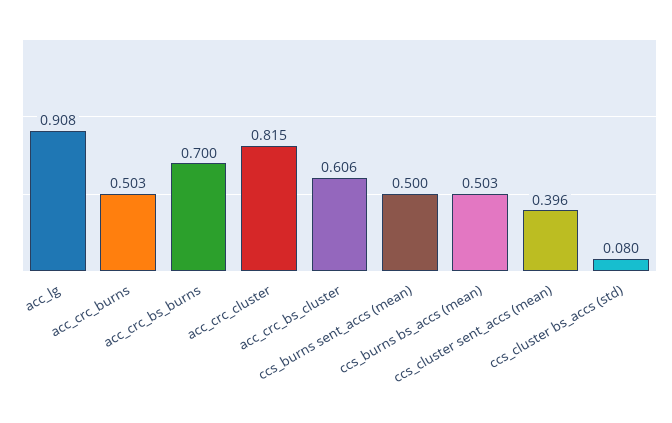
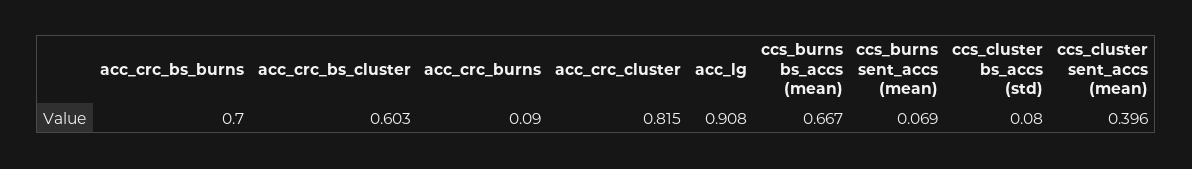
acc_crc_burns: 0.503 -> 0.09
acc_crc_bs_cluster: 0.606 -> 0.603
ccs_burns sent_accs (mean): 0.5 -> 0.069
ccs_burns bs_accs (mean): 0.503 -> 0.667

